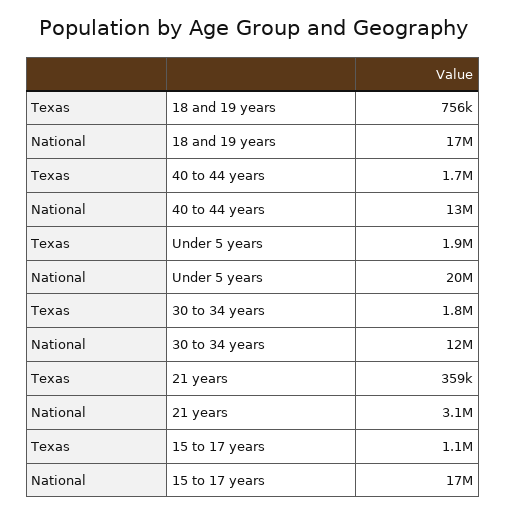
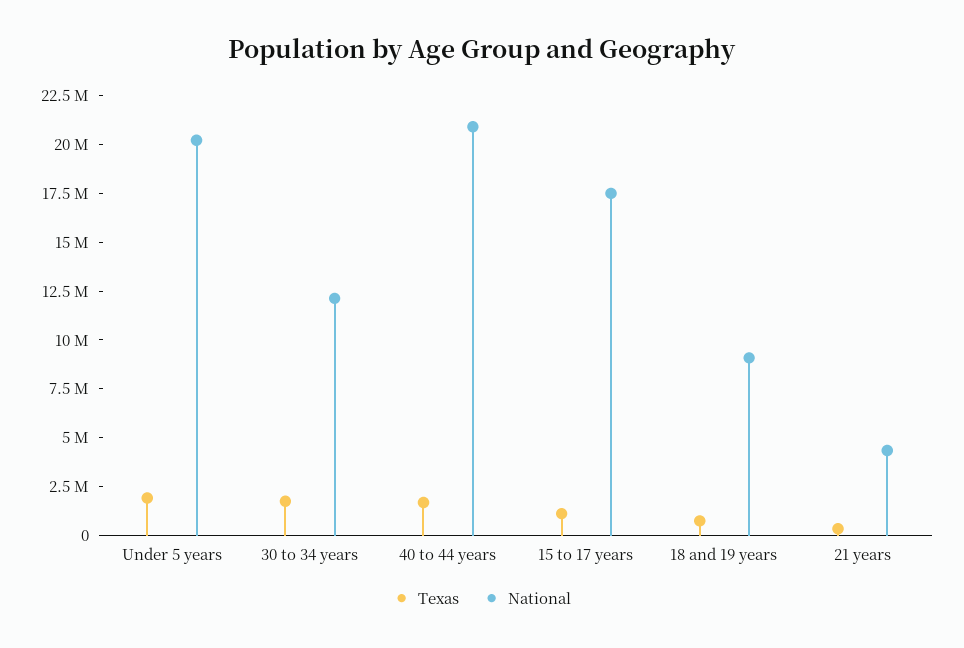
National, 18 and 19 years: 17000000 -> 9000000
National, 40 to 44 years: 13000000 -> 21000000
National, 21 years: 3100000 -> 4500000

